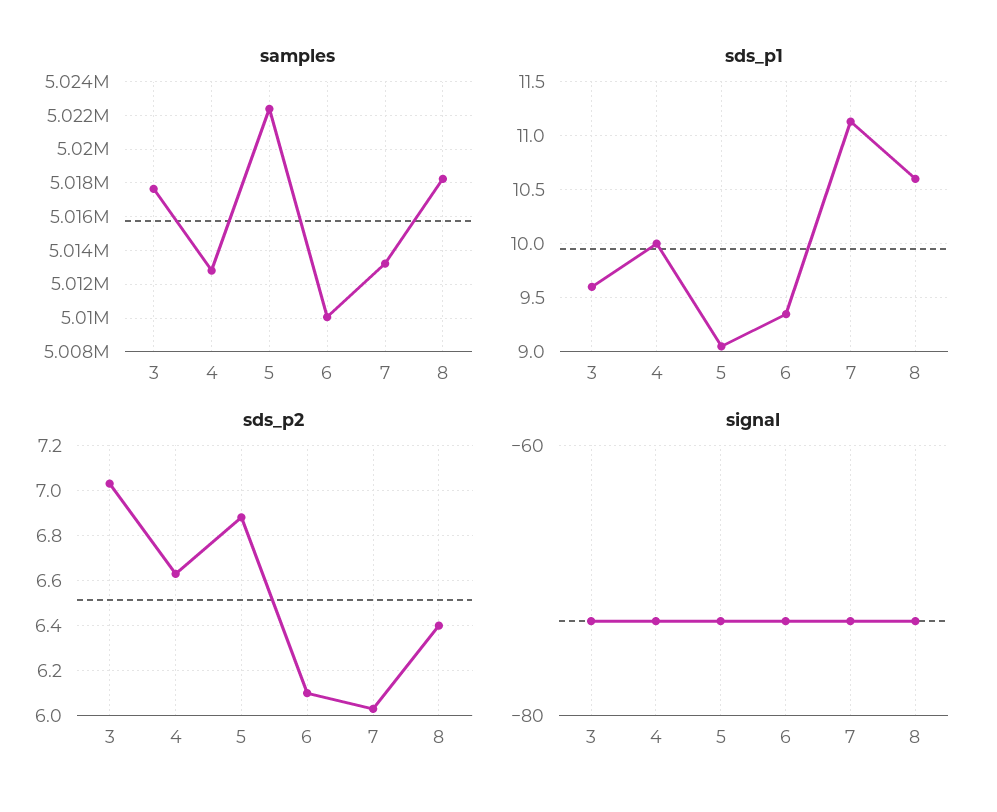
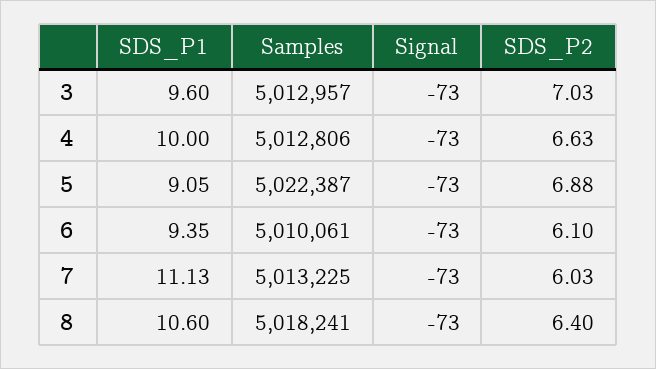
samples, 3: 5017500 -> 5012957

